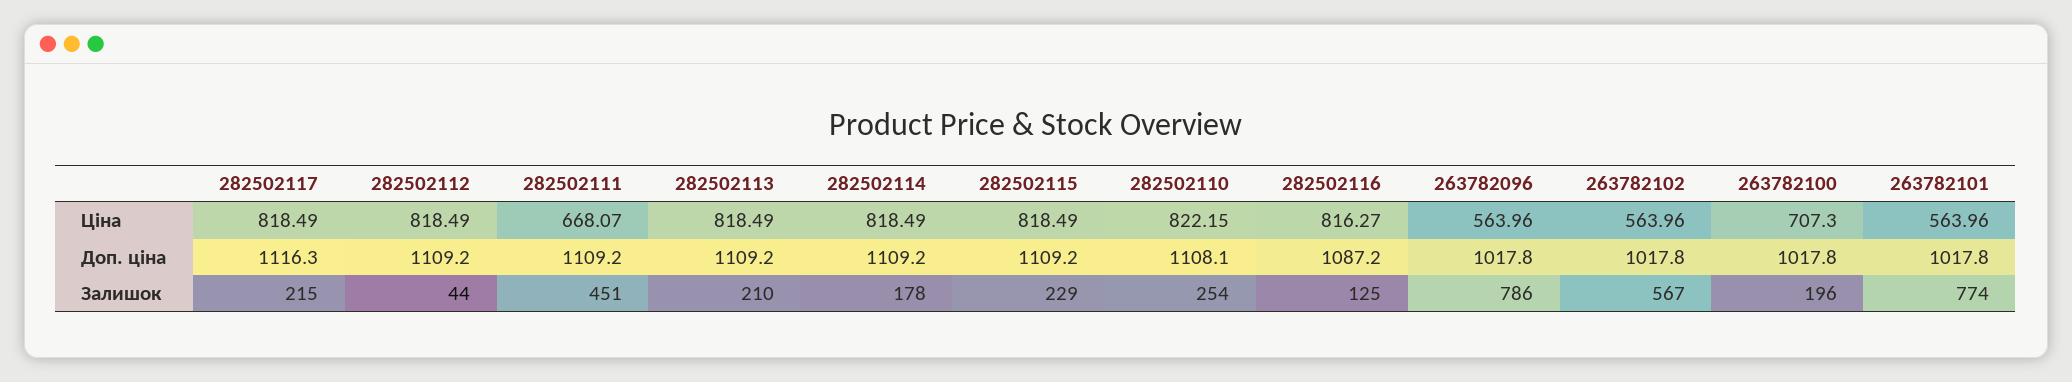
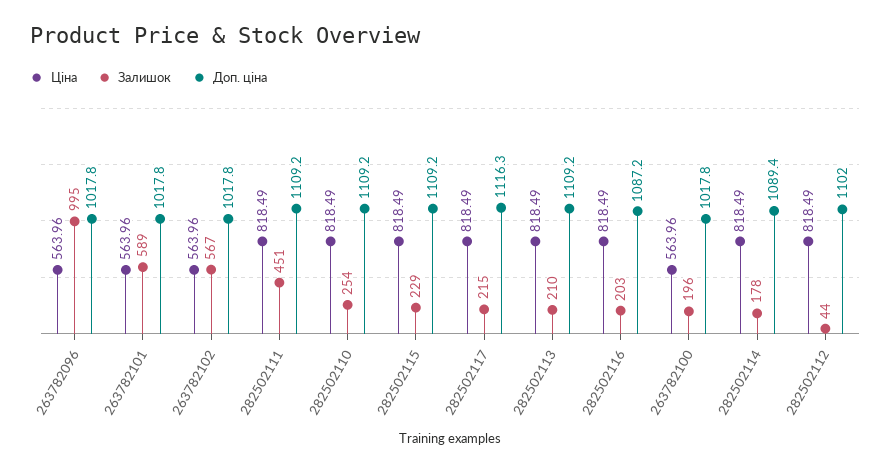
Ціна, 282502111: 668.07 -> 818.49
Ціна, 282502110: 822.15 -> 818.49
Ціна, 282502116: 816.27 -> 818.49
Ціна, 263782100: 707.3 -> 563.96
Доп. ціна, 282502112: 1109.2 -> 1102
Доп. ціна, 282502114: 1109.2 -> 1089.4
Доп. ціна, 282502110: 1108.1 -> 1109.2
Залишок, 282502116: 125 -> 203
Залишок, 263782096: 786 -> 995
Залишок, 263782101: 774 -> 589

